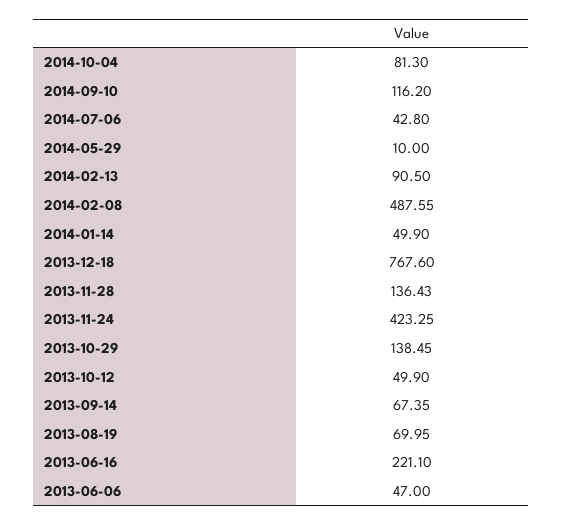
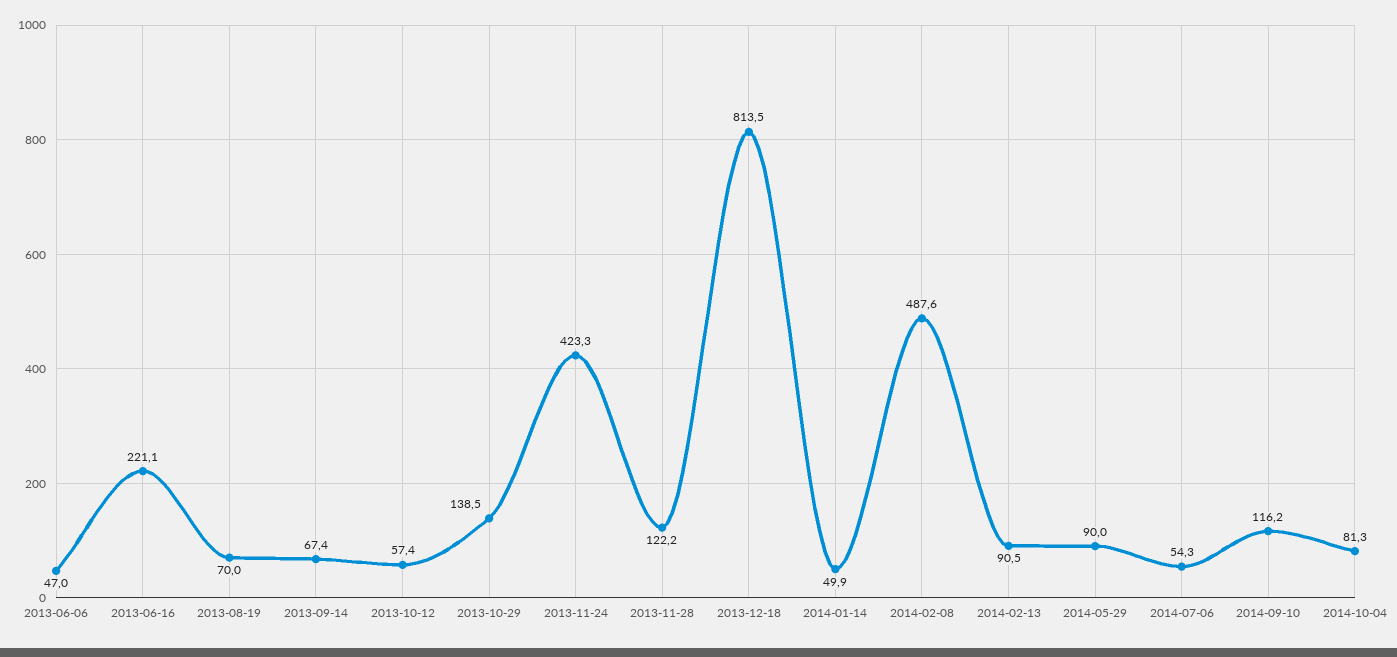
2014-07-06: 42.8 -> 54.3
2014-05-29: 10 -> 90
2013-12-18: 767.6 -> 813.5
2013-11-28: 136.43 -> 122.2
2013-10-12: 49.9 -> 57.4

